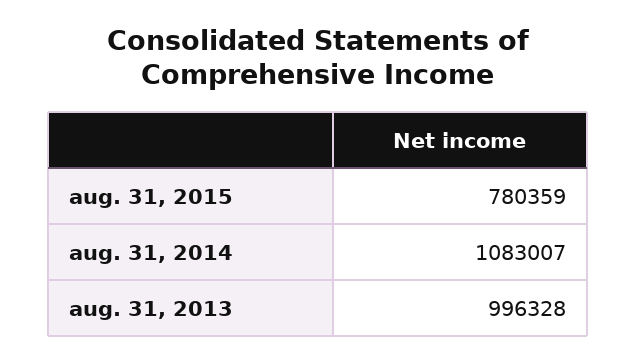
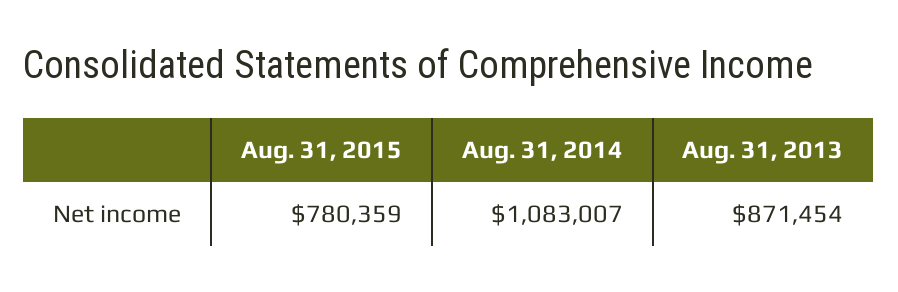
aug. 31, 2013: 996328 -> 871454

